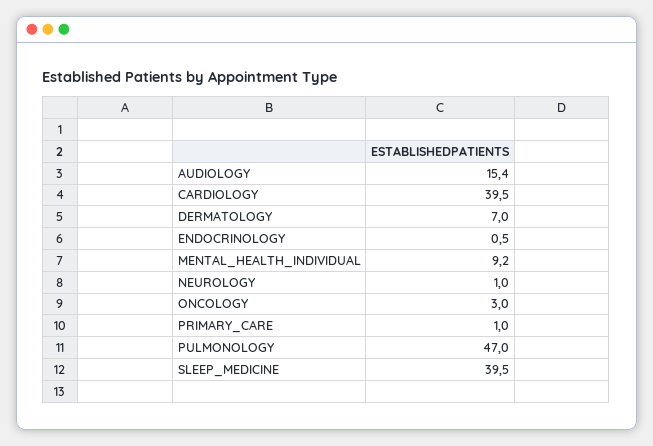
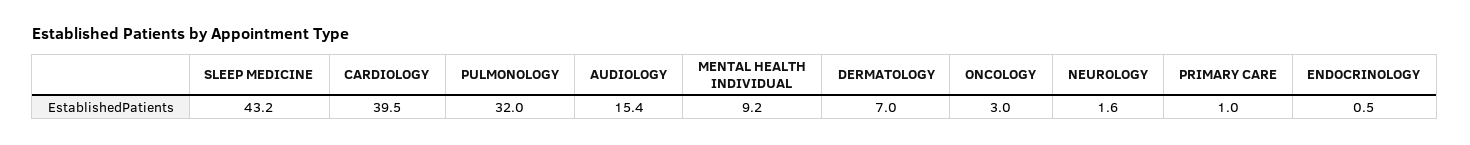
NEUROLOGY: 1 -> 1.6
PULMONOLOGY: 47 -> 32
SLEEP_MEDICINE: 39.5 -> 43.2

